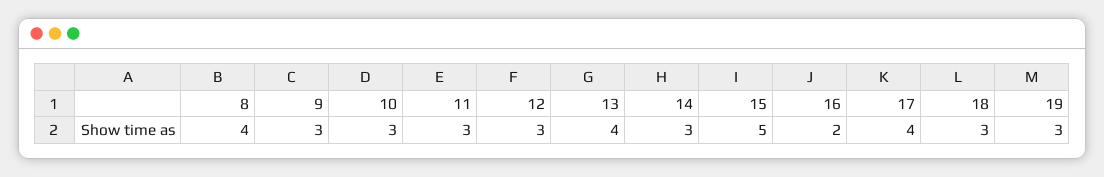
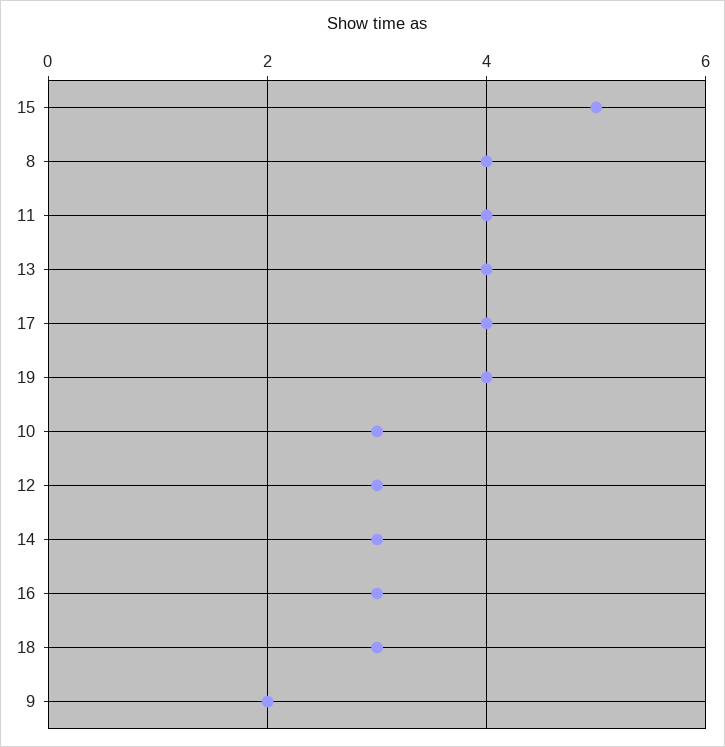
9: 3 -> 2
11: 3 -> 4
16: 2 -> 3
19: 3 -> 4

